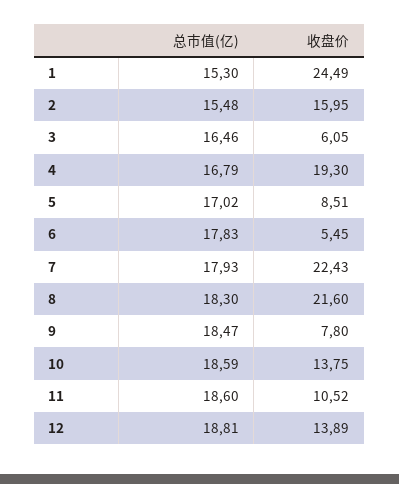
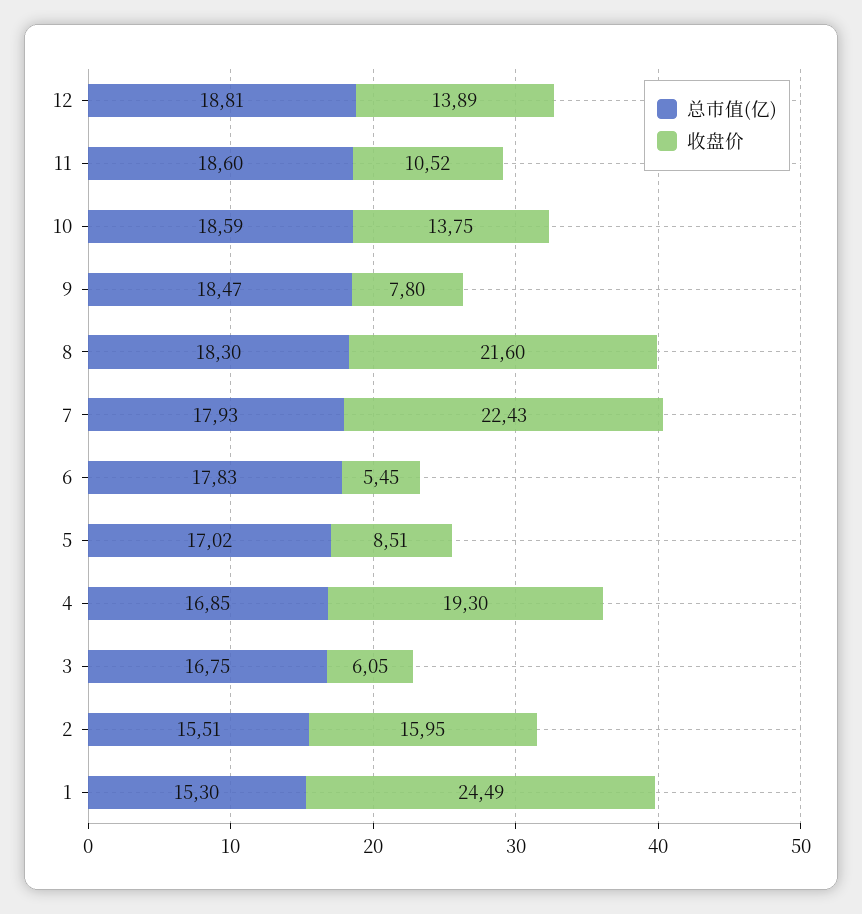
总市值(亿), 2: 15.48 -> 15.51
总市值(亿), 3: 16.46 -> 16.75
总市值(亿), 4: 16.79 -> 16.85

